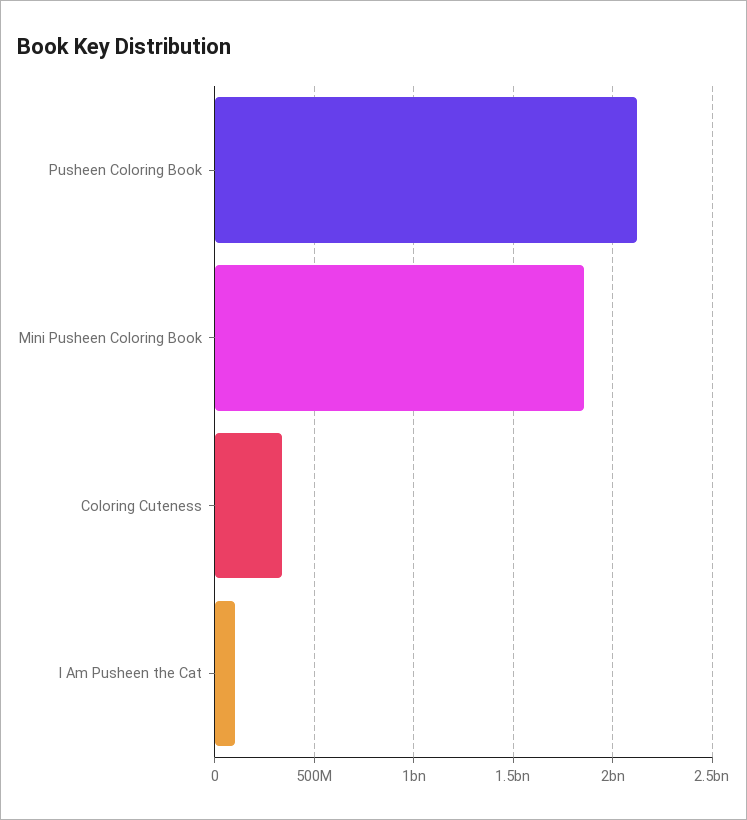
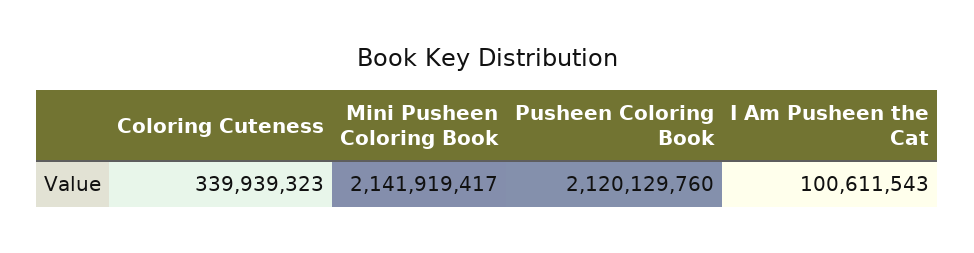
Mini Pusheen Coloring Book: 1850000000 -> 2141919417

